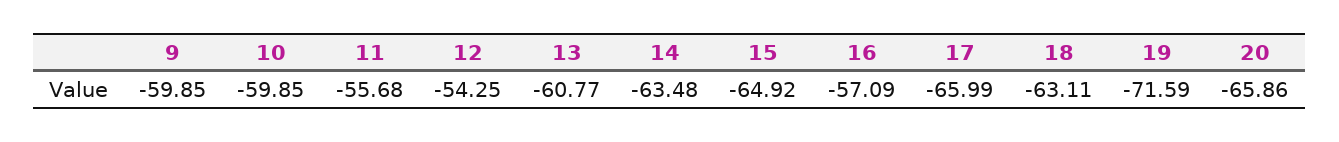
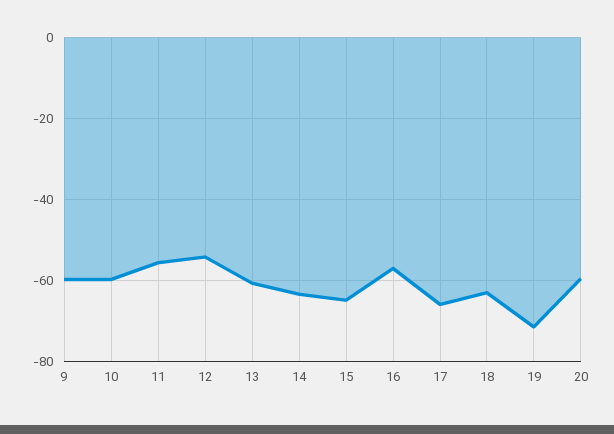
20: -65.86 -> -60

